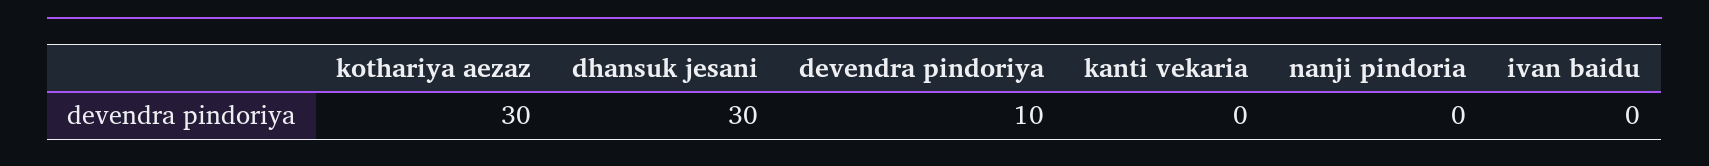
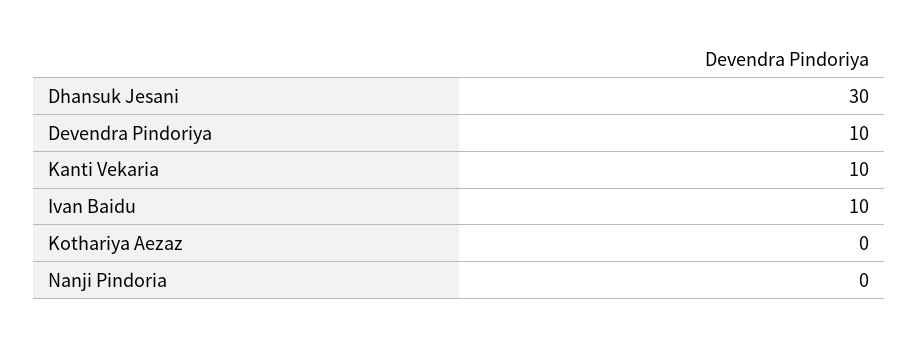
kothariya aezaz: 30 -> 0
kanti vekaria: 0 -> 10
ivan baidu: 0 -> 10

